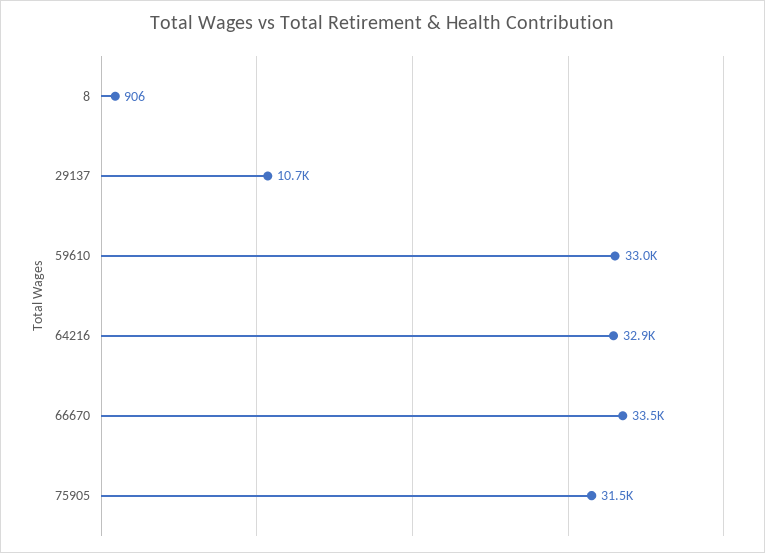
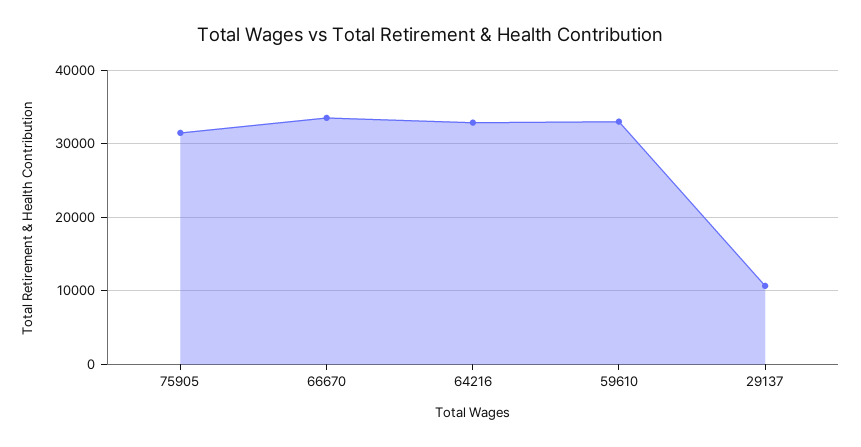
8: 906 -> none

